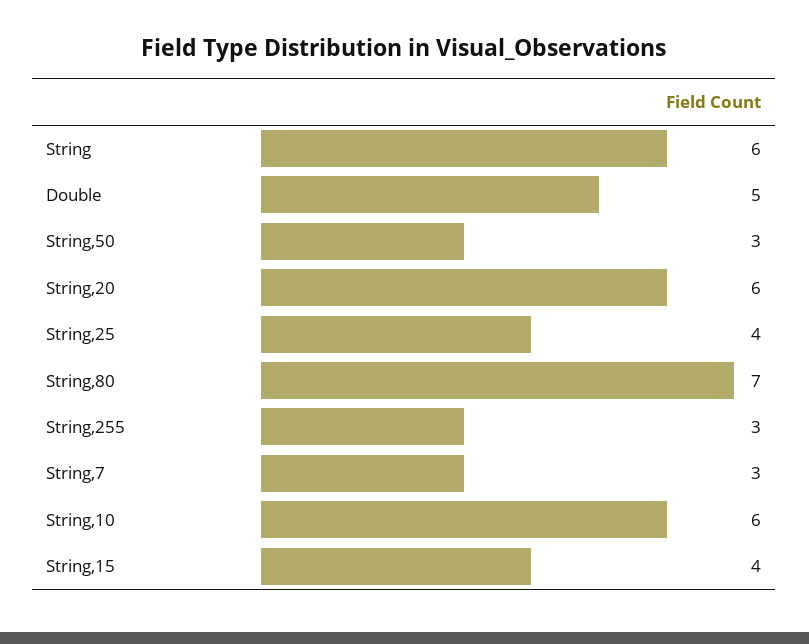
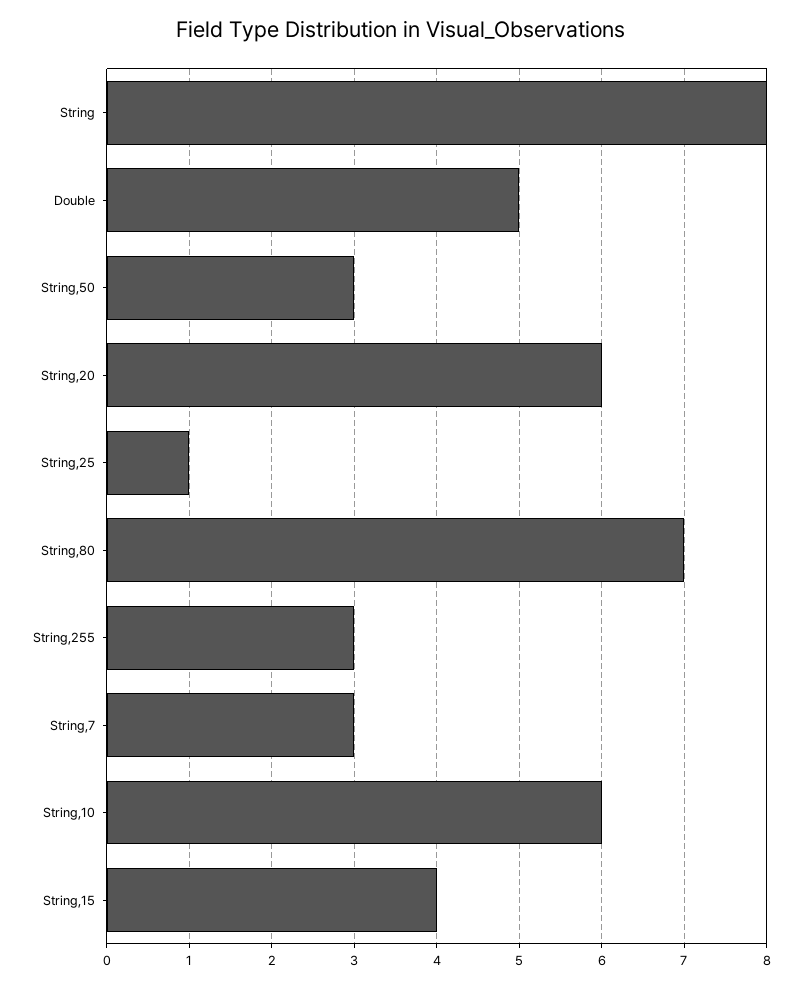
String: 6 -> 8
String,25: 4 -> 1

